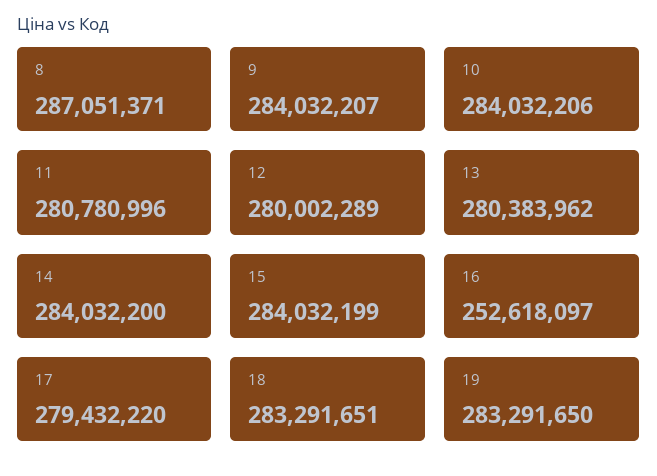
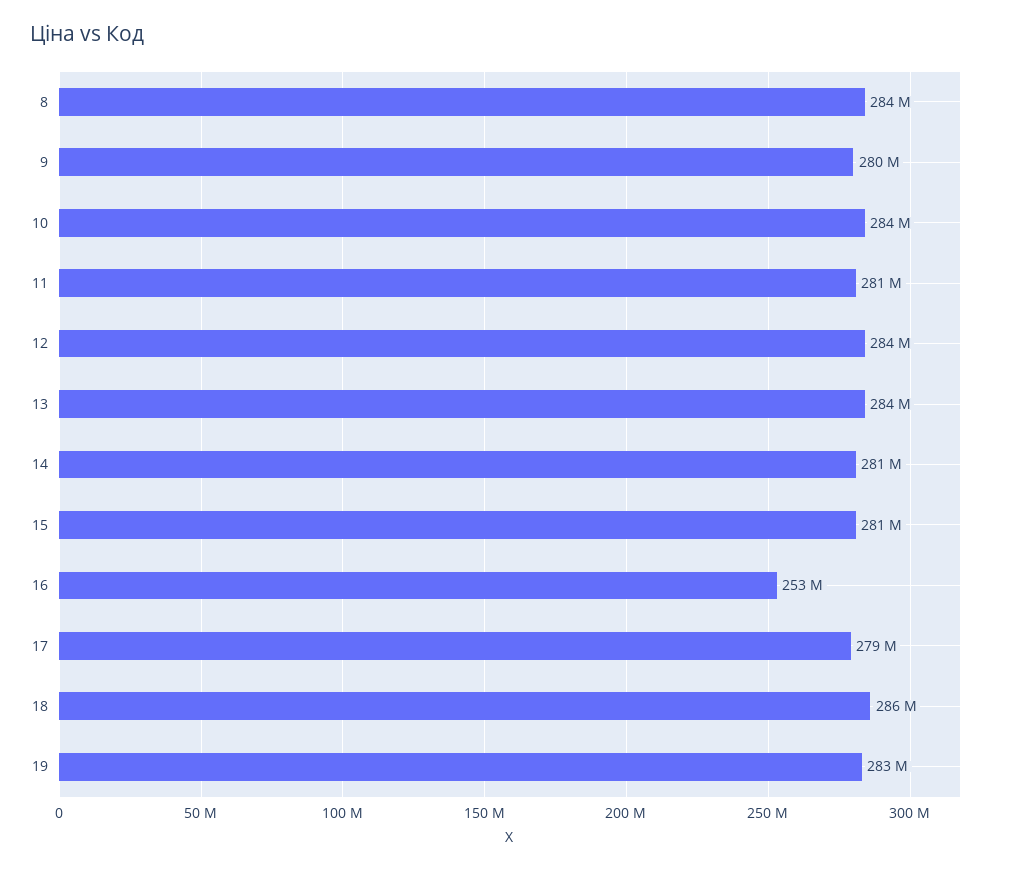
8: 287051371 -> 284000000
9: 284032207 -> 280000000
12: 280002289 -> 284000000
13: 280383962 -> 284000000
14: 284032200 -> 281000000
15: 284032199 -> 281000000
18: 283291651 -> 286000000

